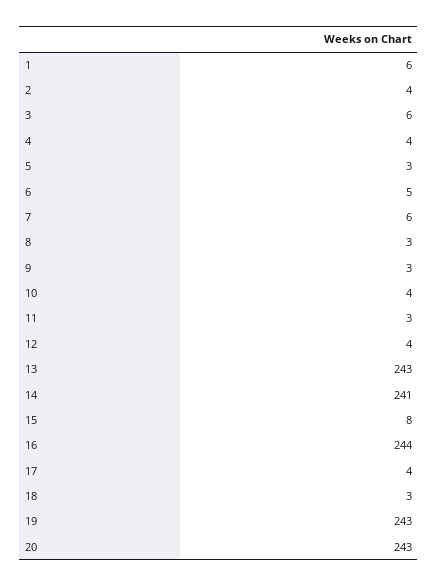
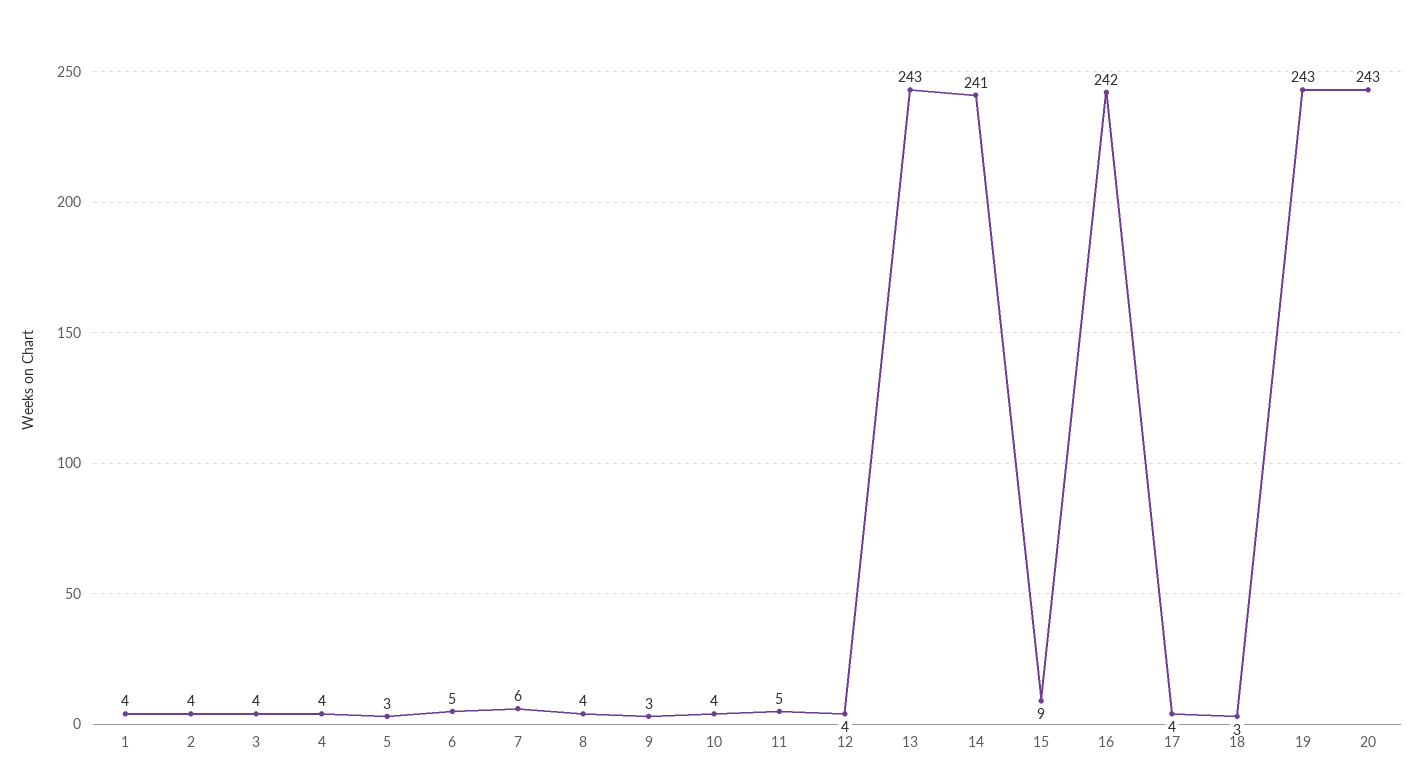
1: 6 -> 4
3: 6 -> 4
8: 3 -> 4
11: 3 -> 5
15: 8 -> 9
16: 244 -> 242

